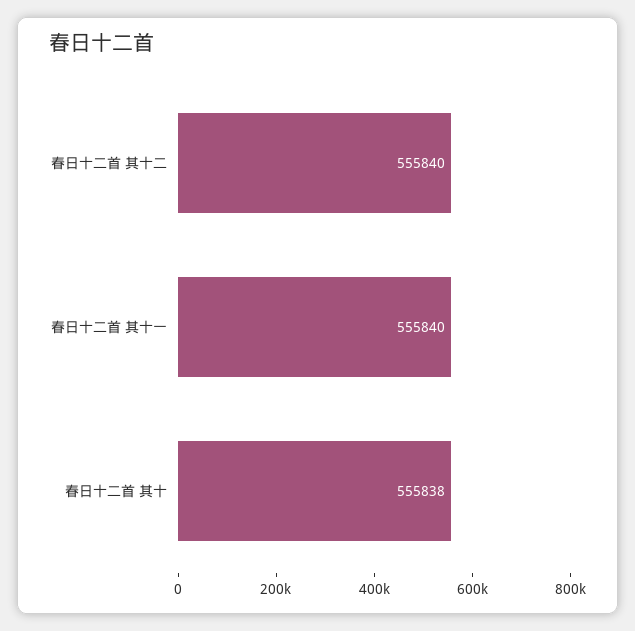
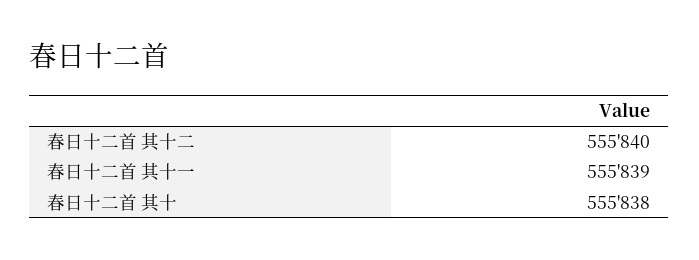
春日十二首 其十一: 555840 -> 555839

